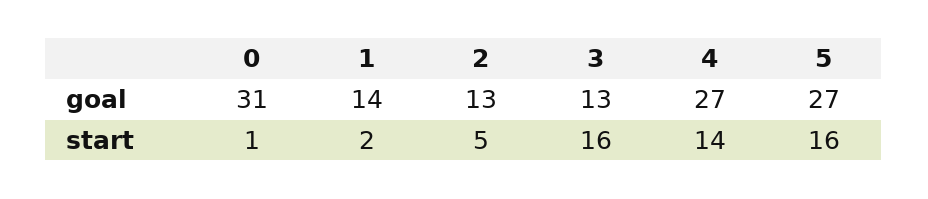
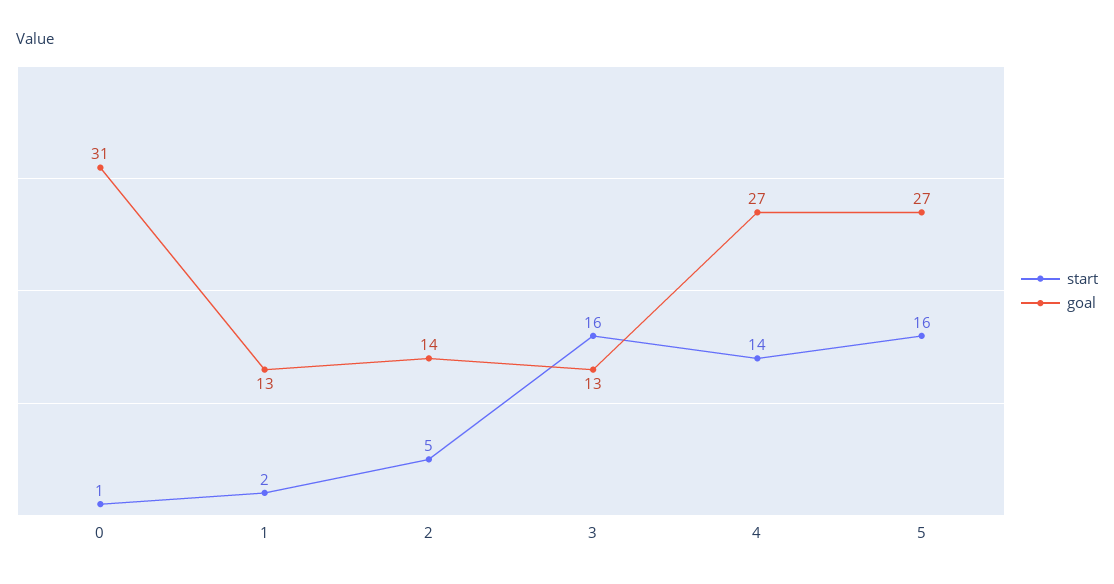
goal, 1: 14 -> 13
goal, 2: 13 -> 14

